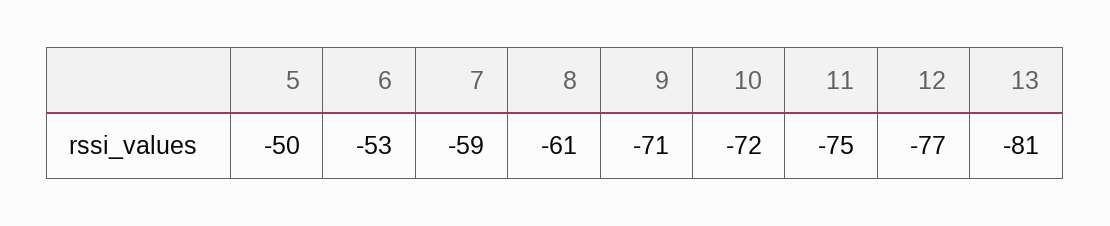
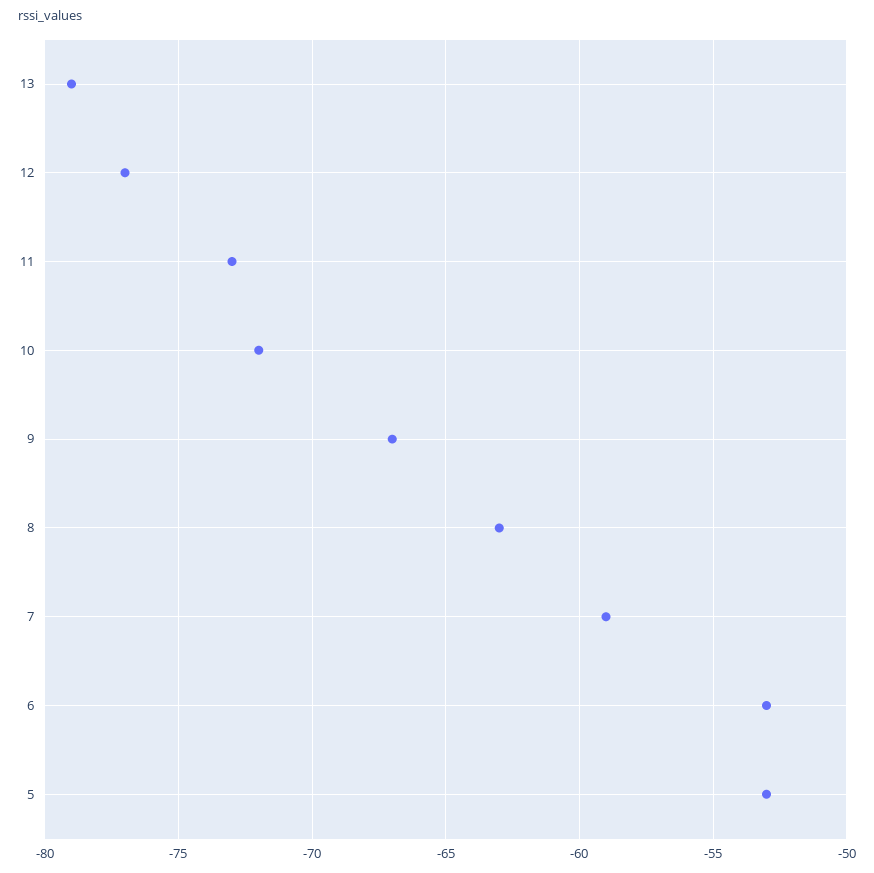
5: -50 -> -53
8: -61 -> -63
9: -71 -> -67
11: -75 -> -73
13: -81 -> -79

